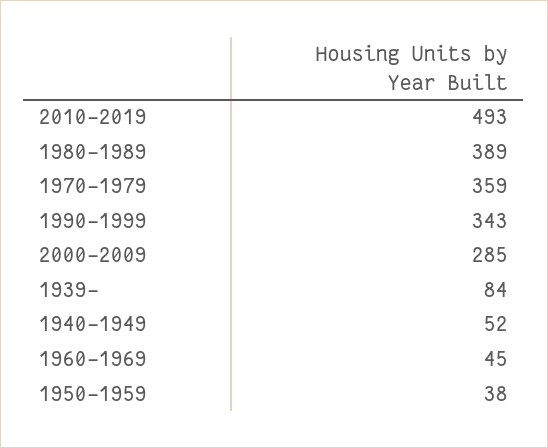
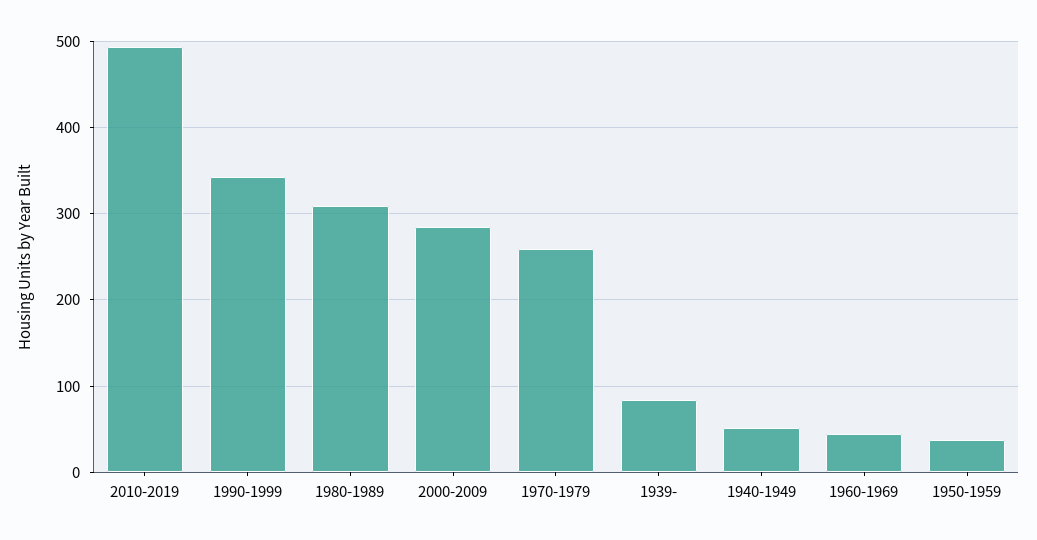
1980-1989: 389 -> 310
1970-1979: 359 -> 260

